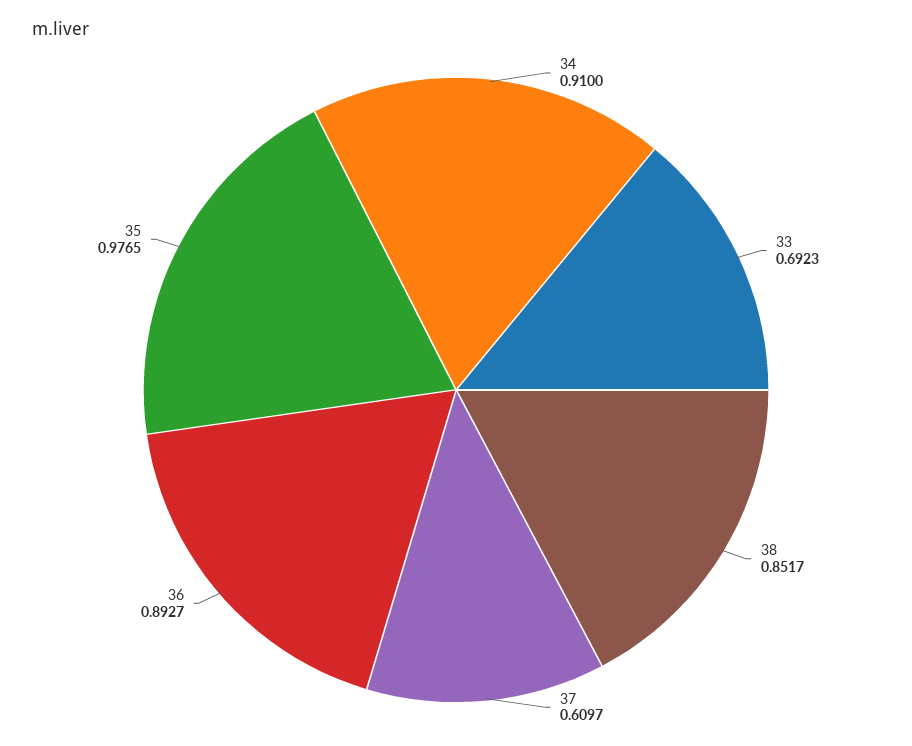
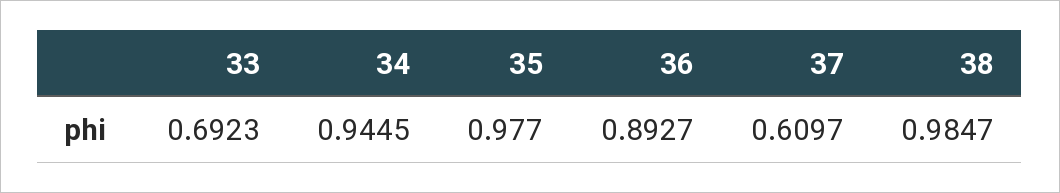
34: 0.91 -> 0.9445
38: 0.8517 -> 0.9847
35: 0.9765 -> 0.977

